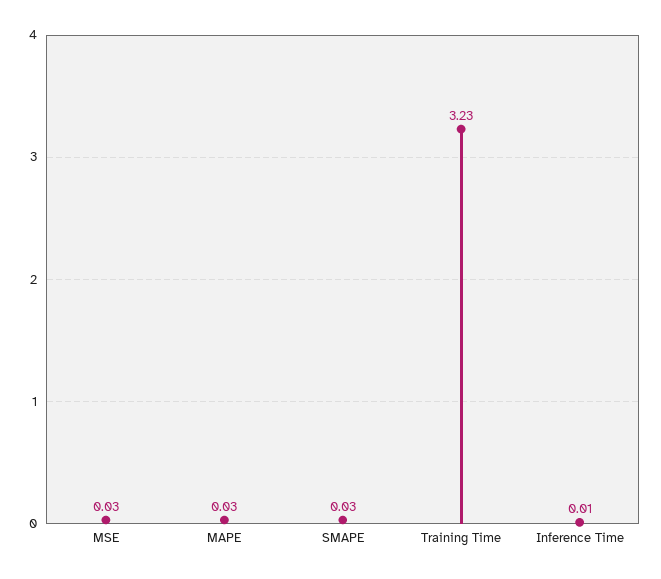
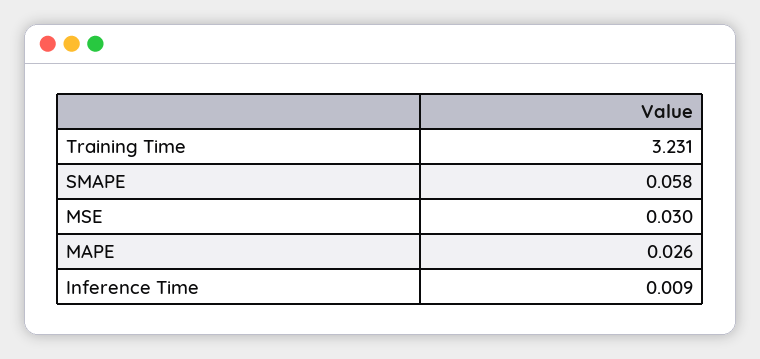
SMAPE: 0.03 -> 0.058

